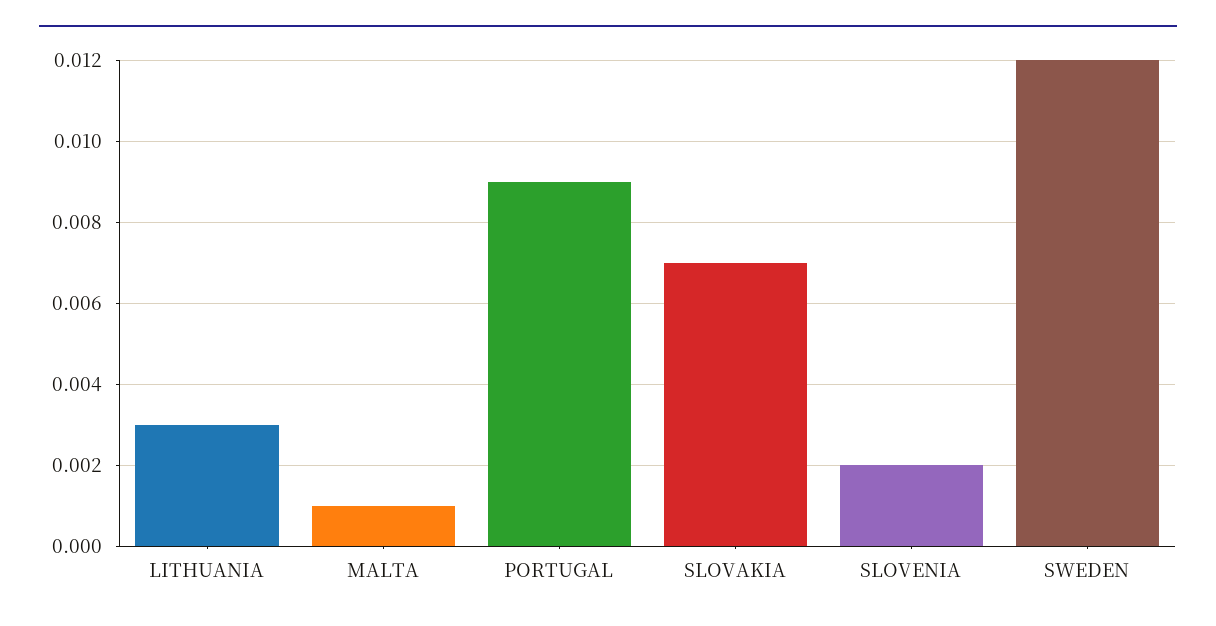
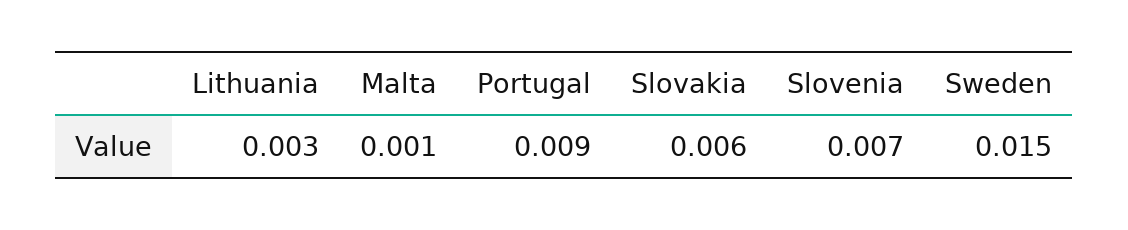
SLOVAKIA: 0.007 -> 0.006
SLOVENIA: 0.002 -> 0.007
SWEDEN: 0.012 -> 0.015

